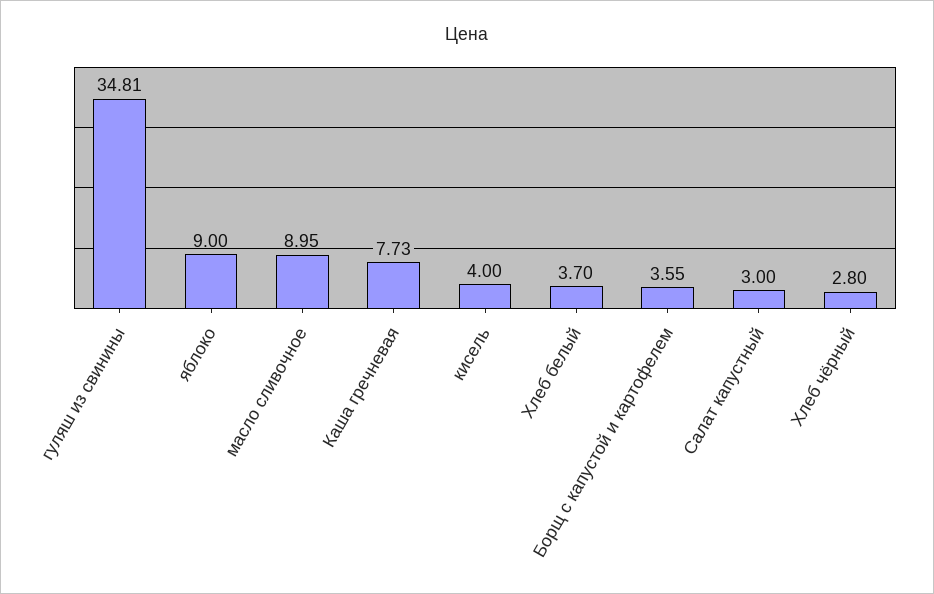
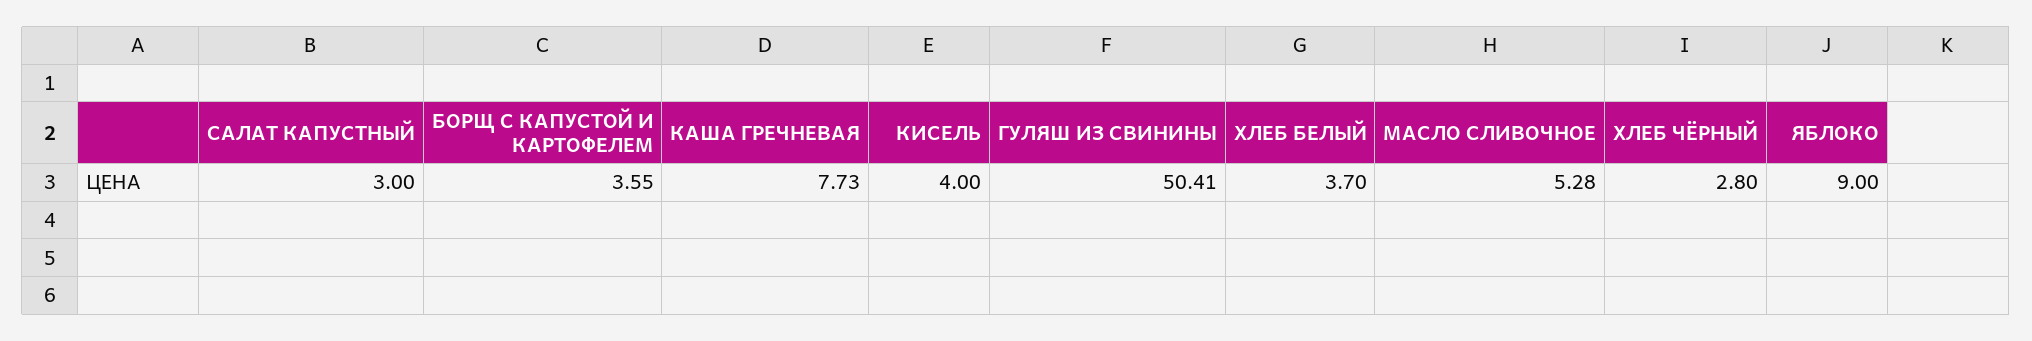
гуляш из свинины: 34.81 -> 50.41
масло сливочное: 8.95 -> 5.28

